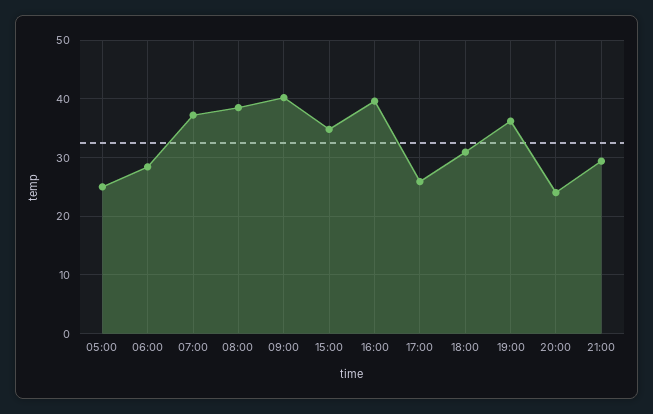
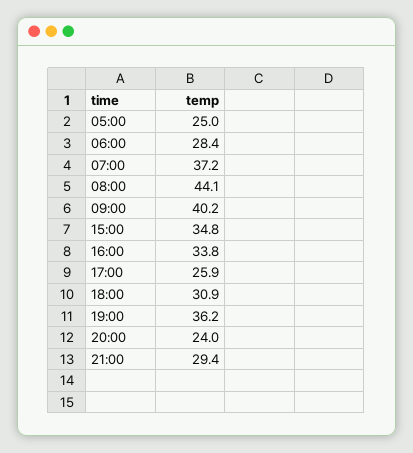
08:00: 38 -> 44.1
16:00: 40 -> 33.8

